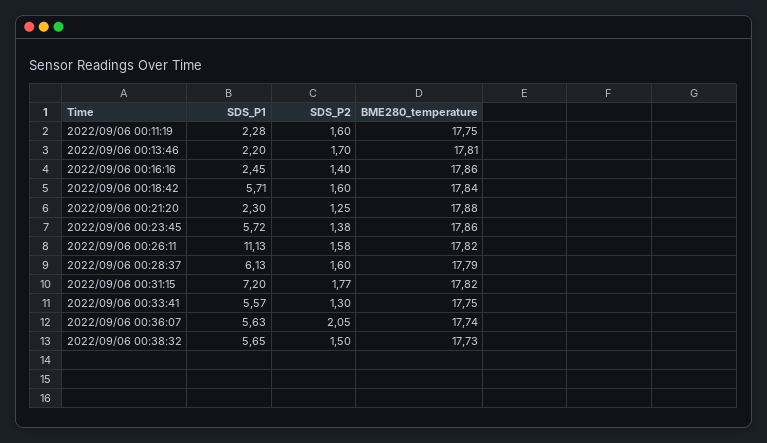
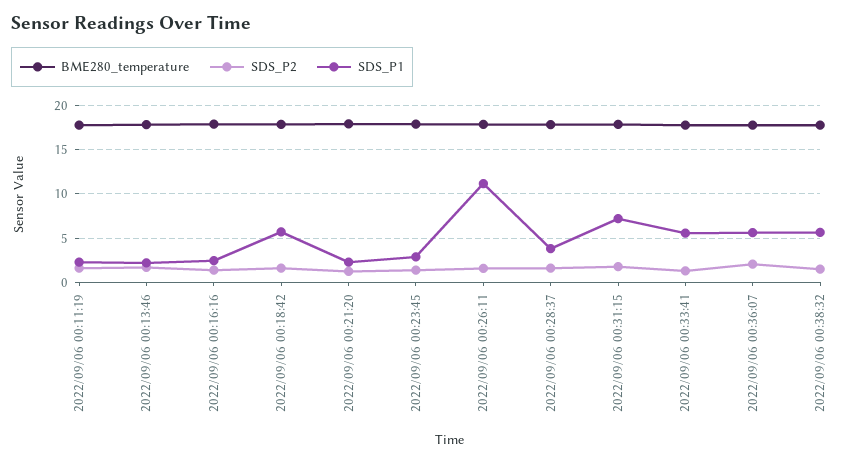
SDS_P1, 2022/09/06 00:23:45: 5.72 -> 3
SDS_P1, 2022/09/06 00:28:37: 6.13 -> 4

